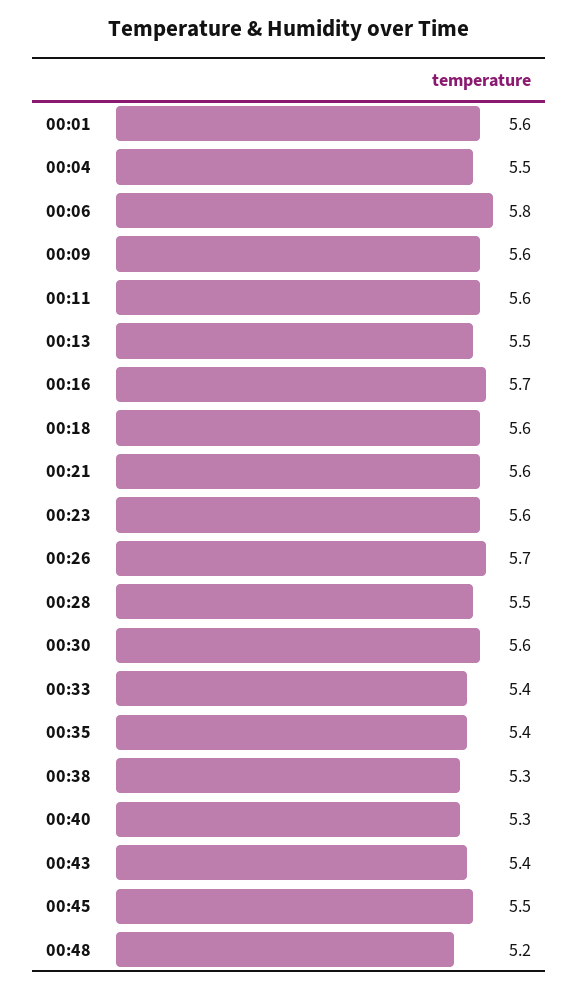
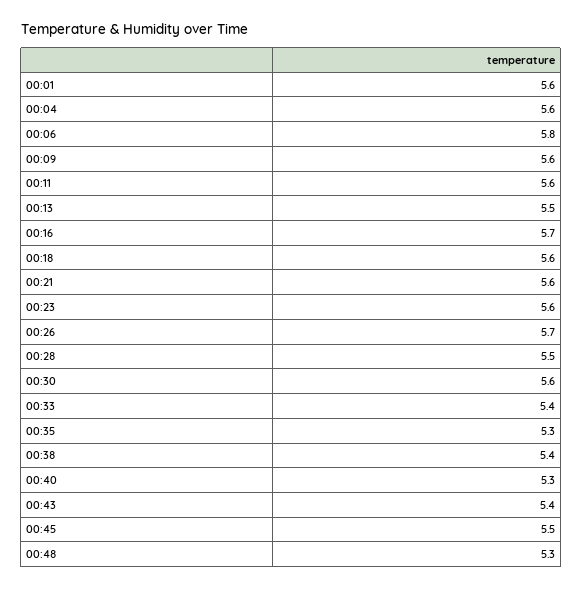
00:04: 5.5 -> 5.6
00:35: 5.4 -> 5.3
00:38: 5.3 -> 5.4
00:48: 5.2 -> 5.3

